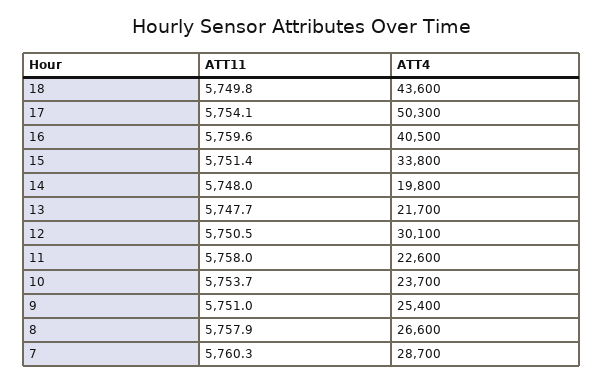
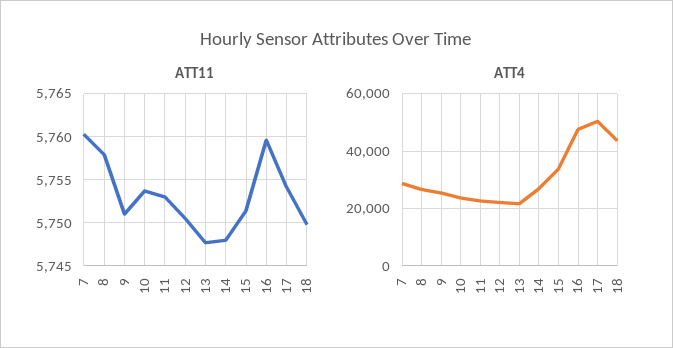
ATT4, 16: 40500 -> 47500
ATT4, 14: 19800 -> 27500
ATT4, 12: 30100 -> 22500
ATT11, 11: 5758 -> 5753

